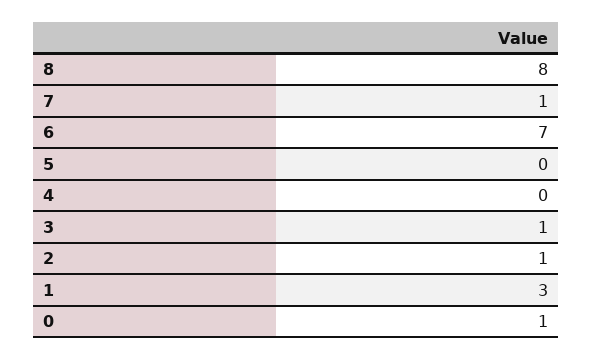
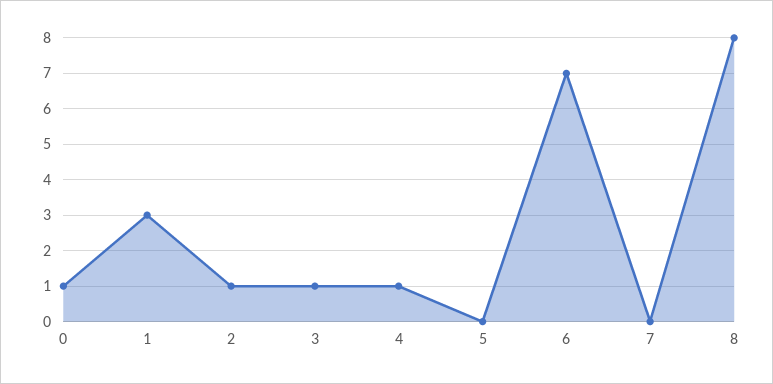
7: 1 -> 0
4: 0 -> 1

